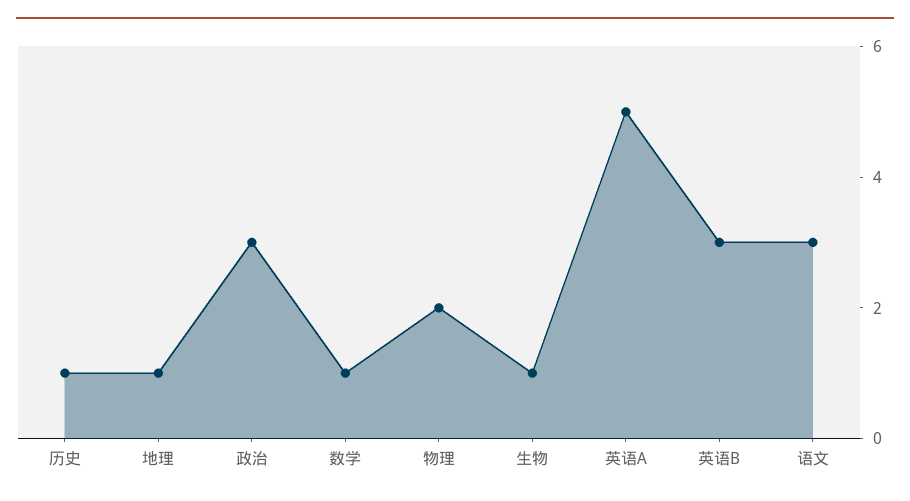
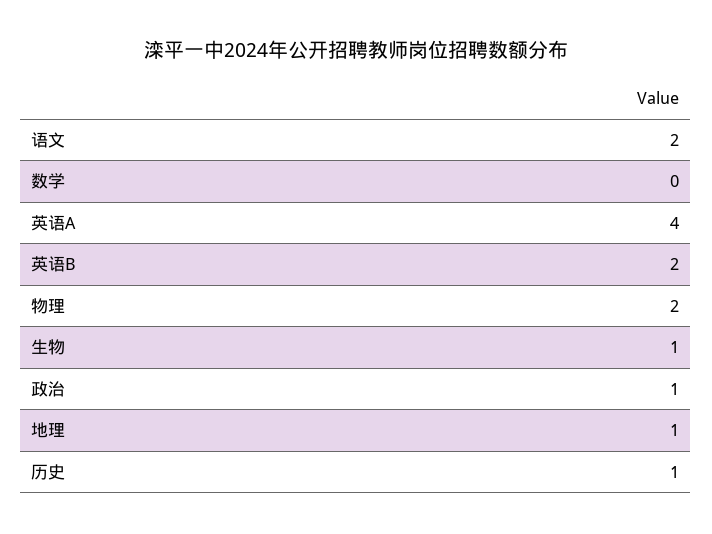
政治: 3 -> 1
数学: 1 -> 0
英语A: 5 -> 4
英语B: 3 -> 2
语文: 3 -> 2

